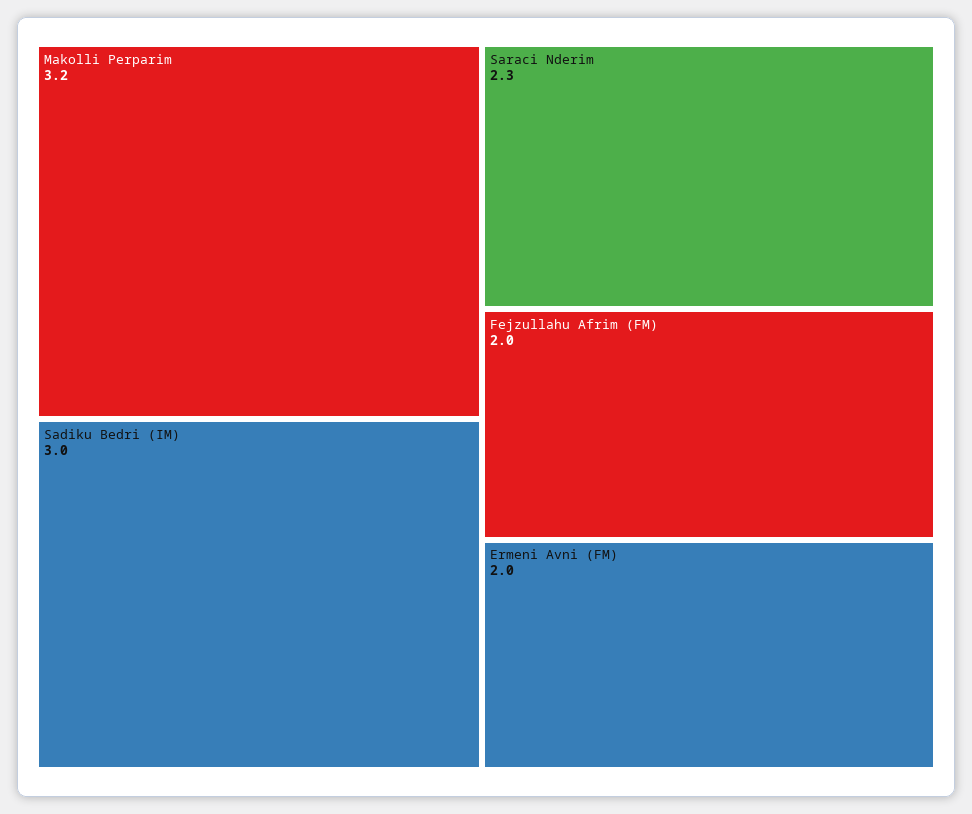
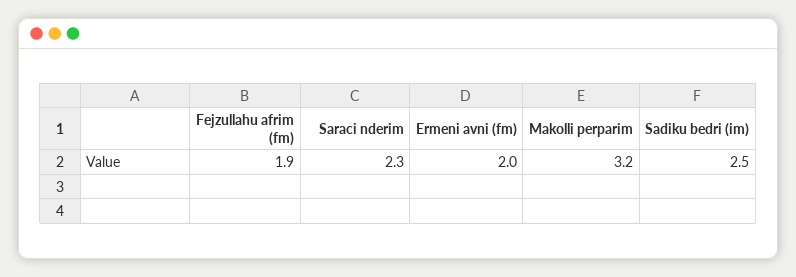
Sadiku Bedri (IM): 3 -> 2.5
Fejzullahu Afrim (FM): 2 -> 1.9

